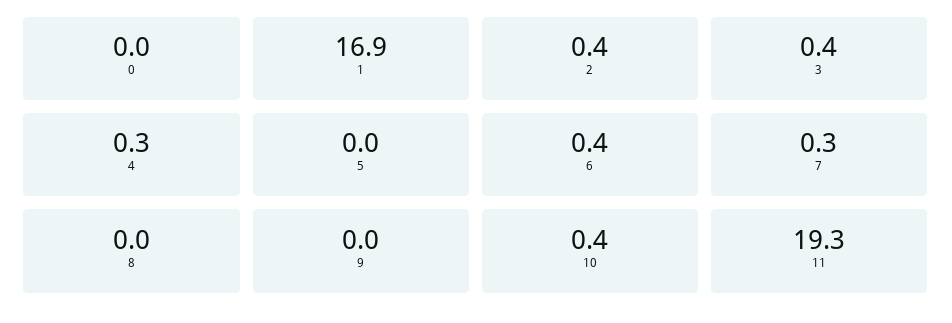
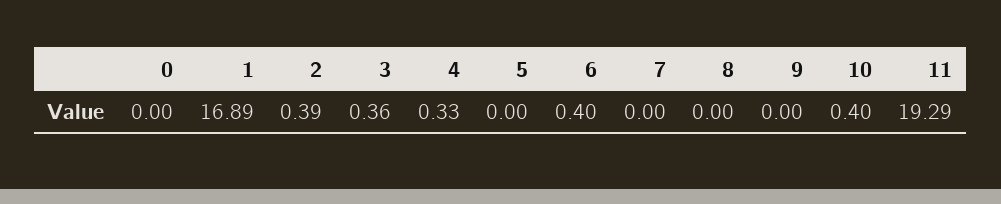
7: 0.3 -> 0

